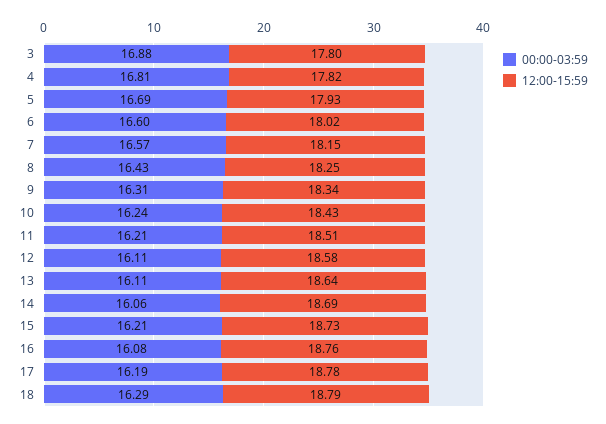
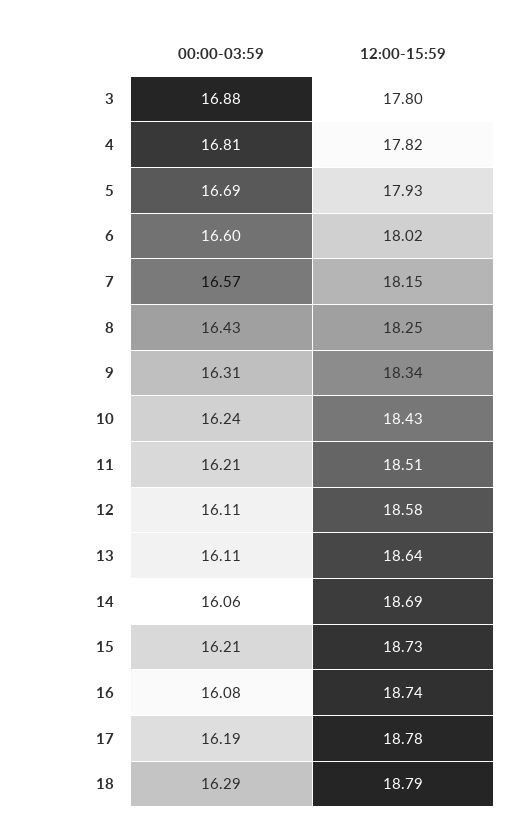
12:00-15:59, 16: 18.76 -> 18.74

